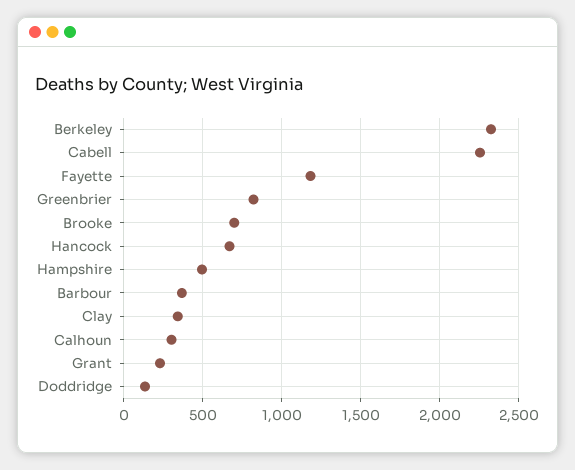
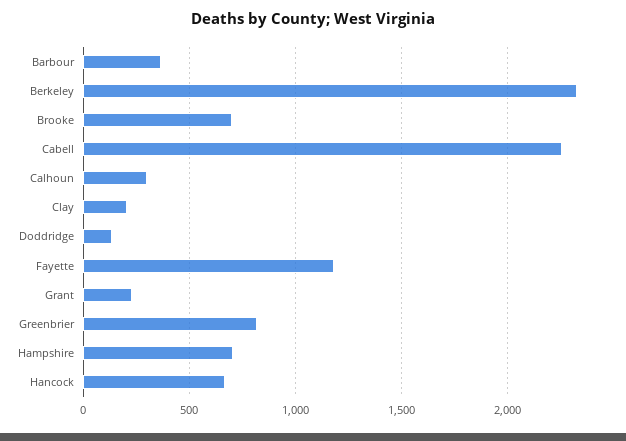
Hampshire: 500 -> 700
Clay: 350 -> 200

